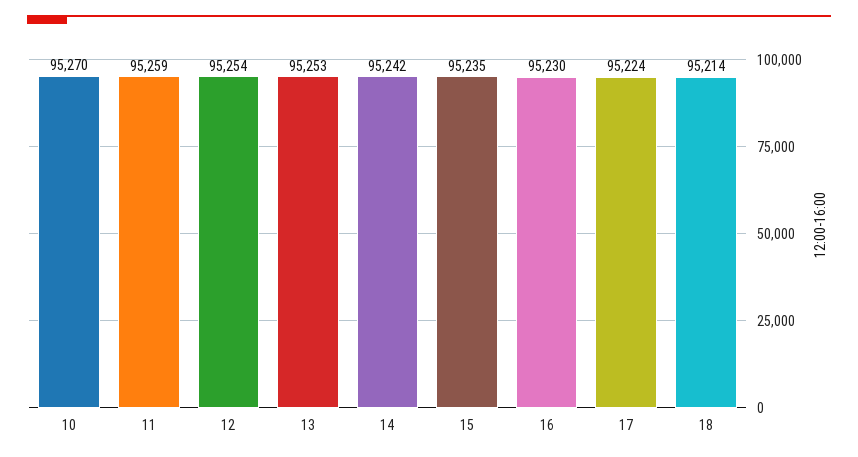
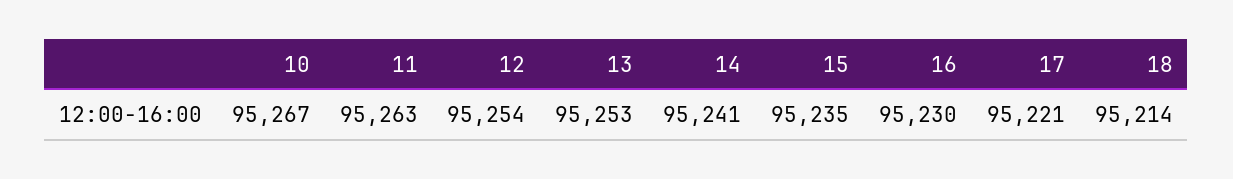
10: 95270 -> 95267
11: 95259 -> 95263
14: 95242 -> 95241
17: 95224 -> 95221

